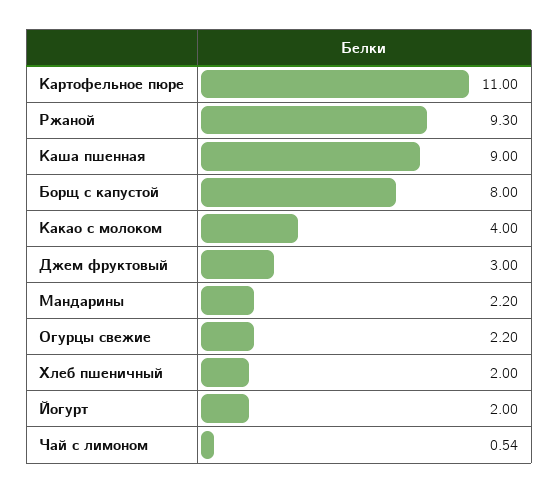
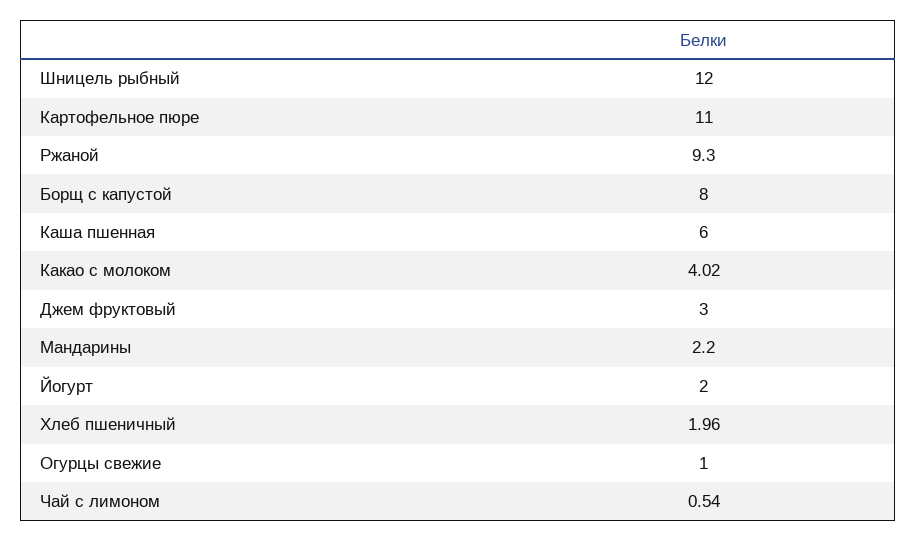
Каша пшенная: 9 -> 6
Какао с молоком: 4 -> 4.02
Огурцы свежие: 2.2 -> 1
Хлеб пшеничный: 2 -> 1.96
Шницель рыбный: none -> 12

